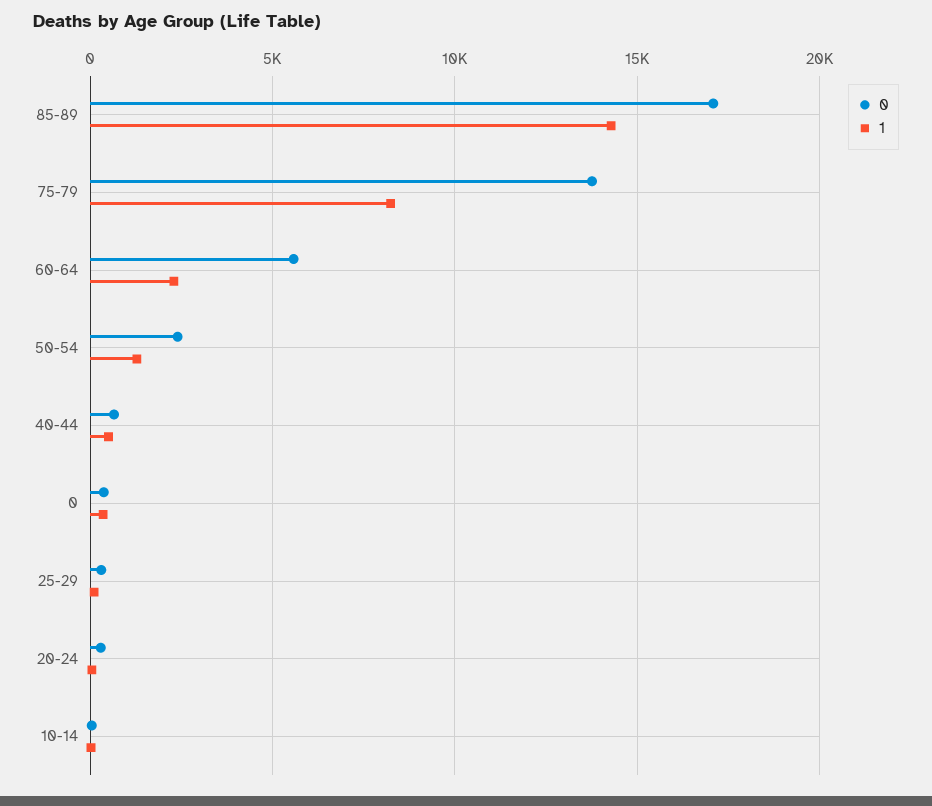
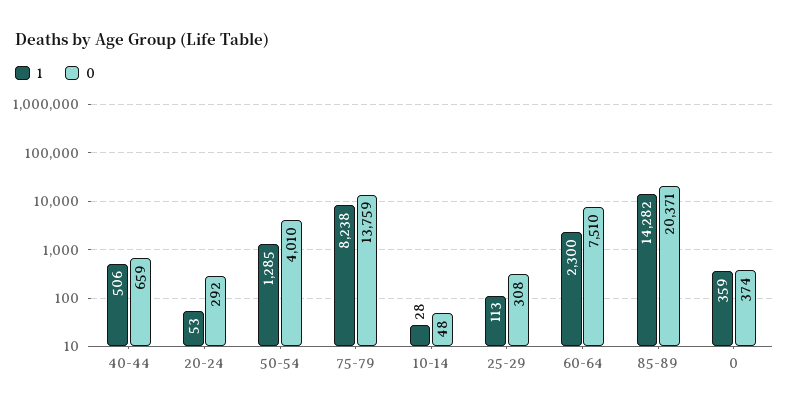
0, 85-89: 17000 -> 20371
0, 60-64: 5500 -> 7510
0, 50-54: 2500 -> 4010

